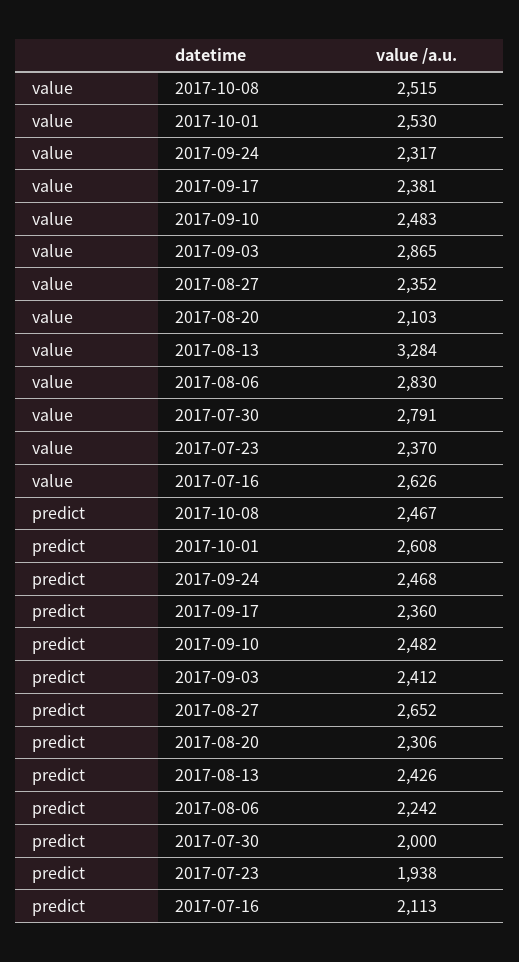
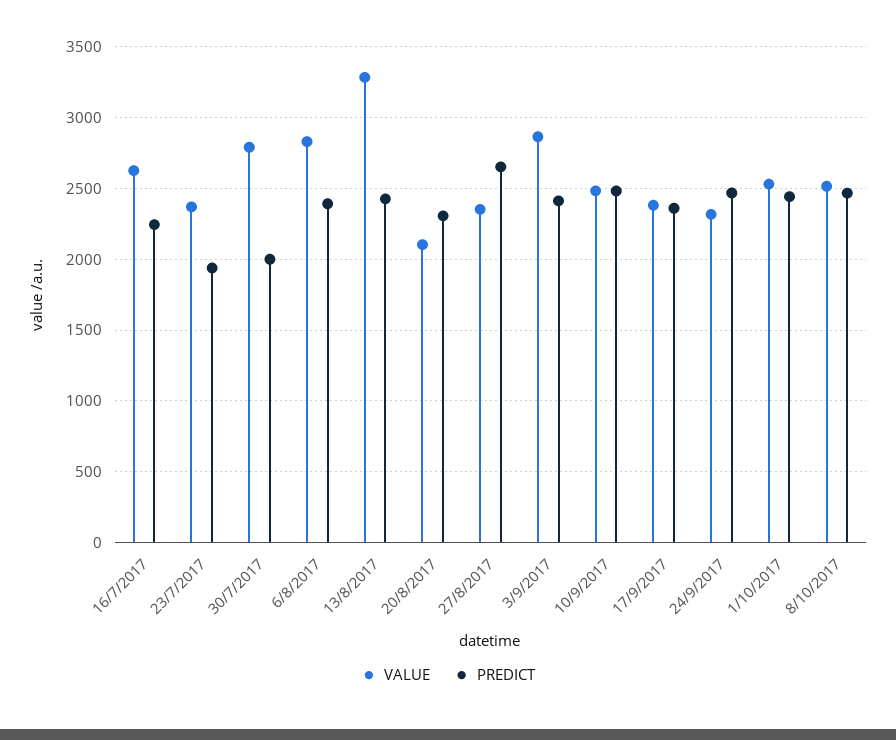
predict, 2017-10-01: 2608 -> 2450
predict, 2017-08-06: 2242 -> 2400
predict, 2017-07-16: 2113 -> 2250

